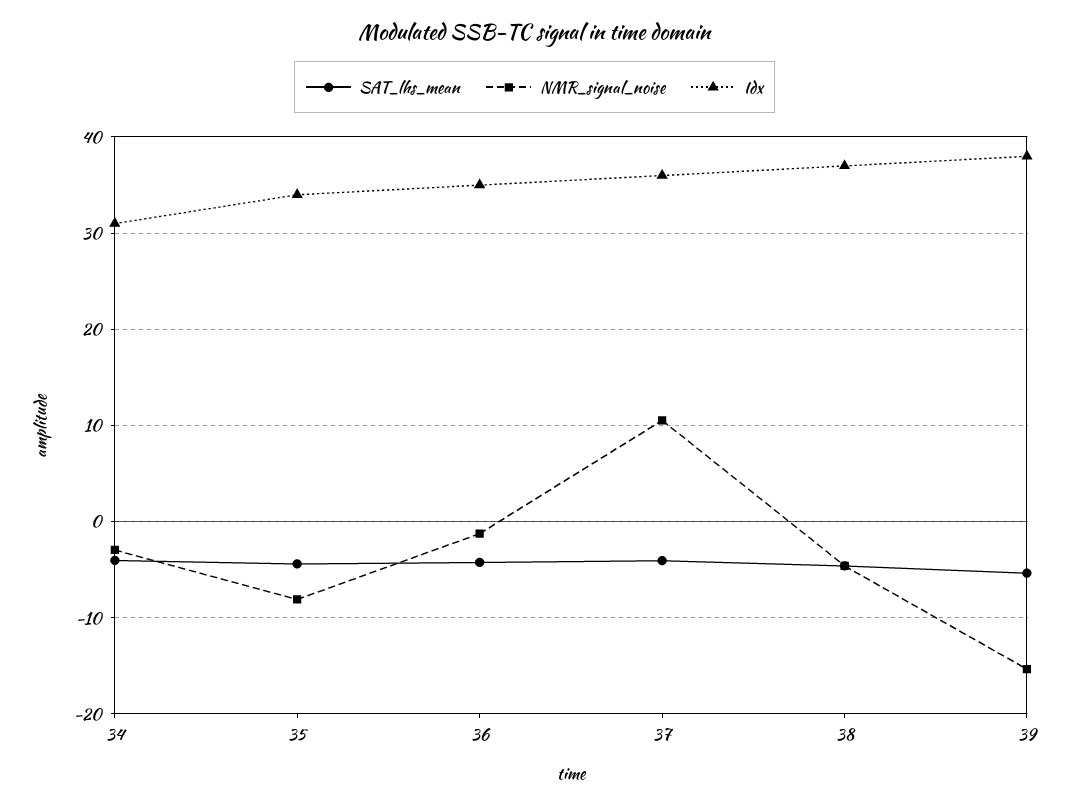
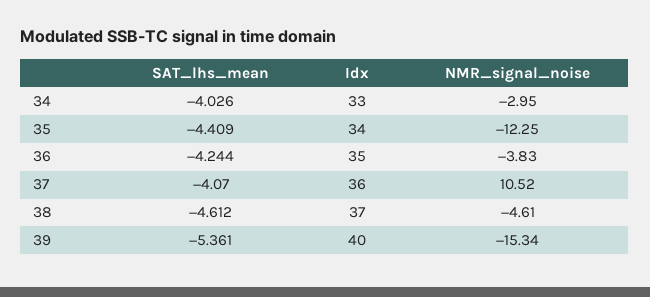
Idx, 34: 31 -> 33
NMR_signal_noise, 35: -8 -> -12.25
NMR_signal_noise, 36: -1 -> -3.83
Idx, 39: 38 -> 40

